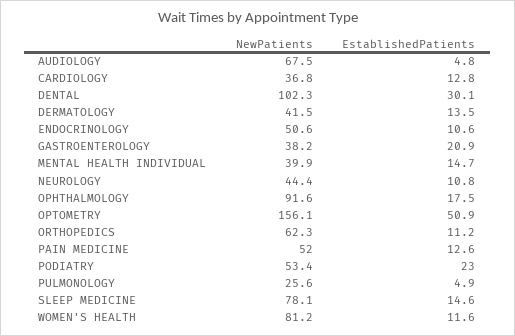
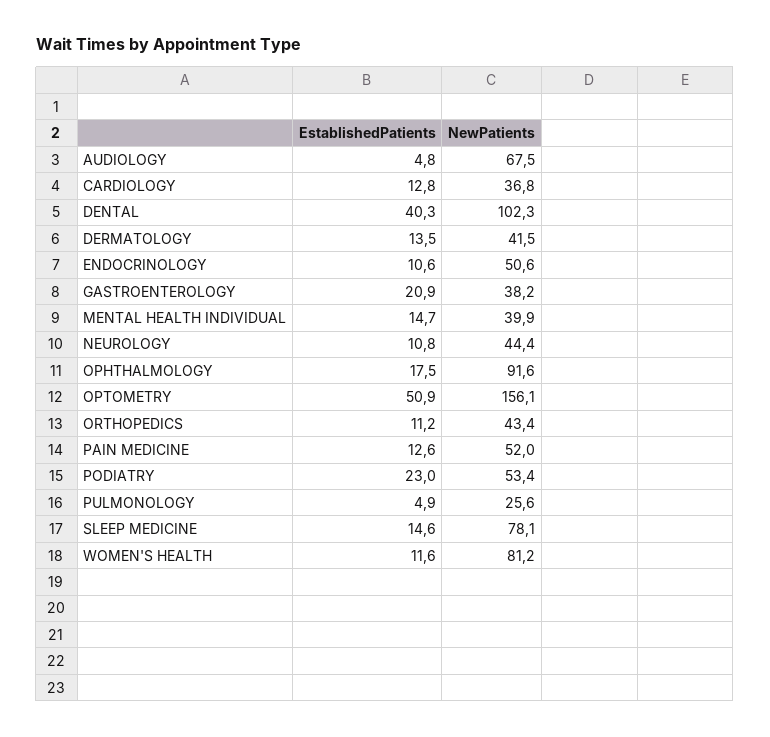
EstablishedPatients, DENTAL: 30.1 -> 40.3
NewPatients, ORTHOPEDICS: 62.3 -> 43.4

